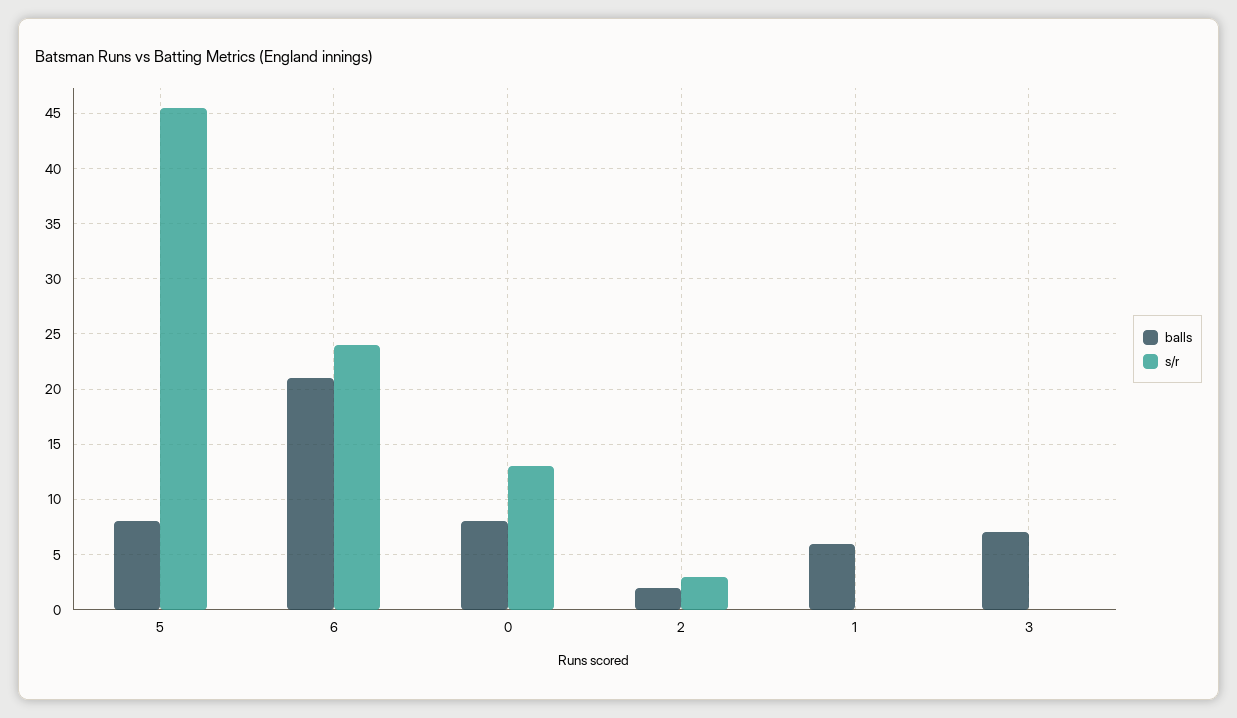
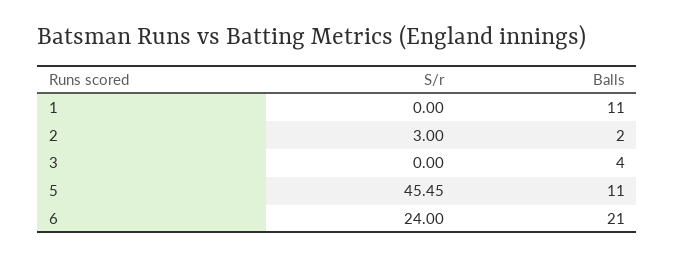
balls, 5: 8 -> 11
balls, 0: 8 -> none
s/r, 0: 13 -> none
balls, 1: 6 -> 11
balls, 3: 7 -> 4

